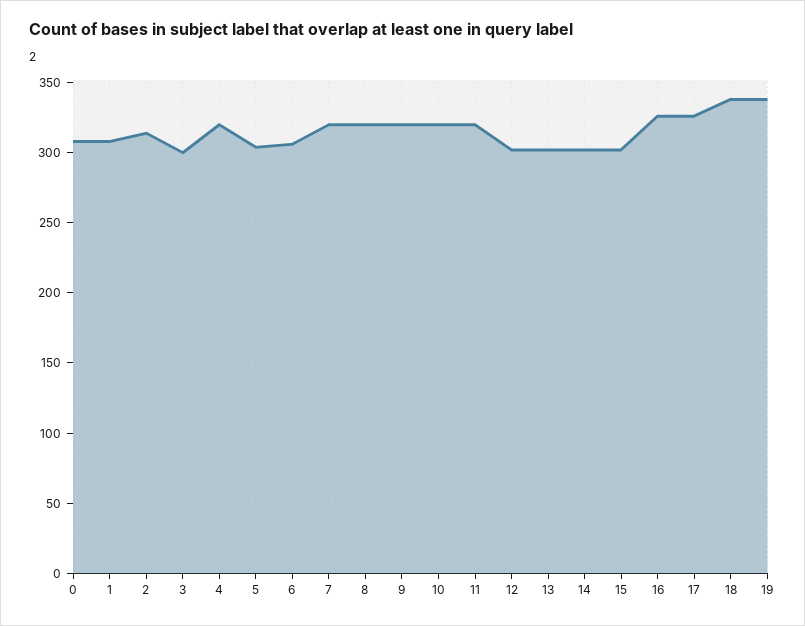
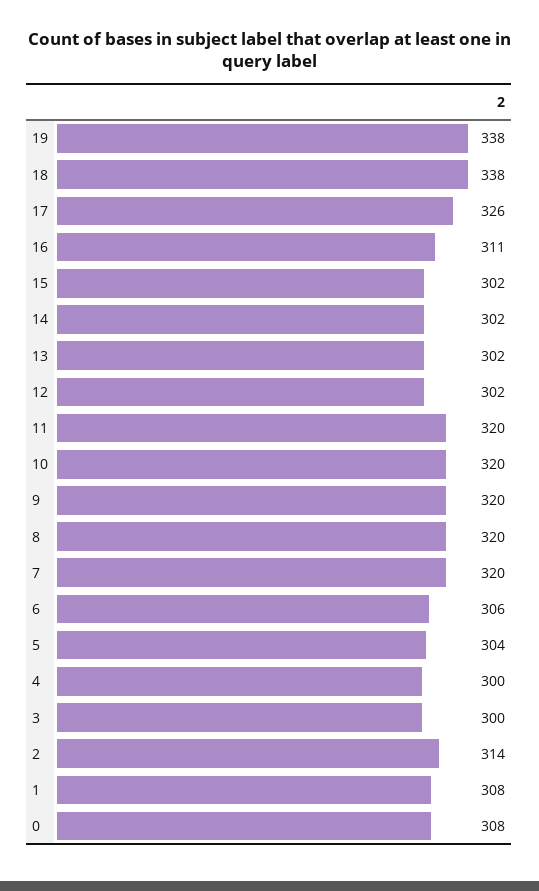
4: 320 -> 300
16: 325 -> 311

